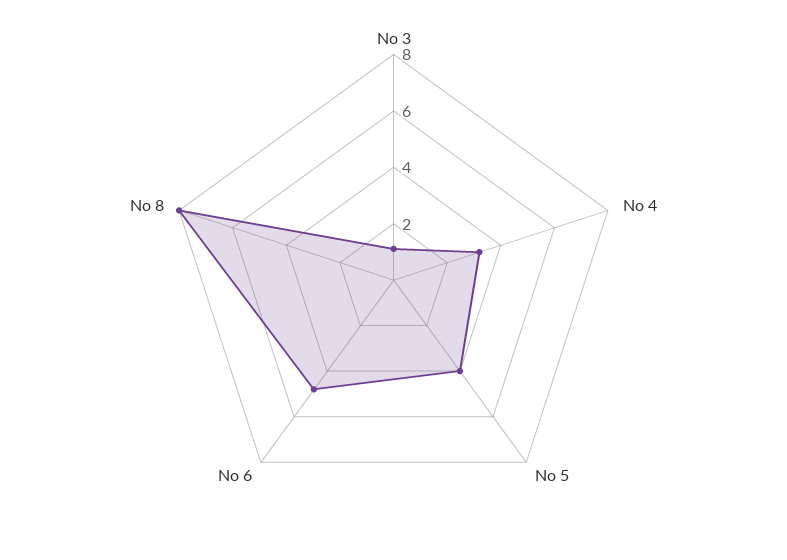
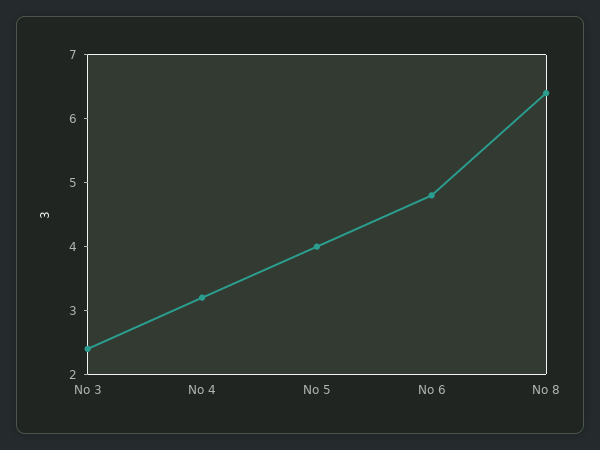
No 3: 1 -> 2.5
No 8: 8 -> 6.5

